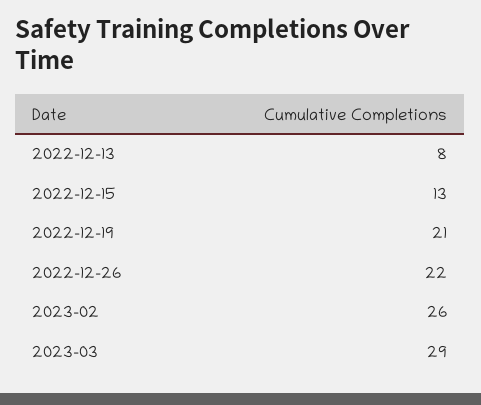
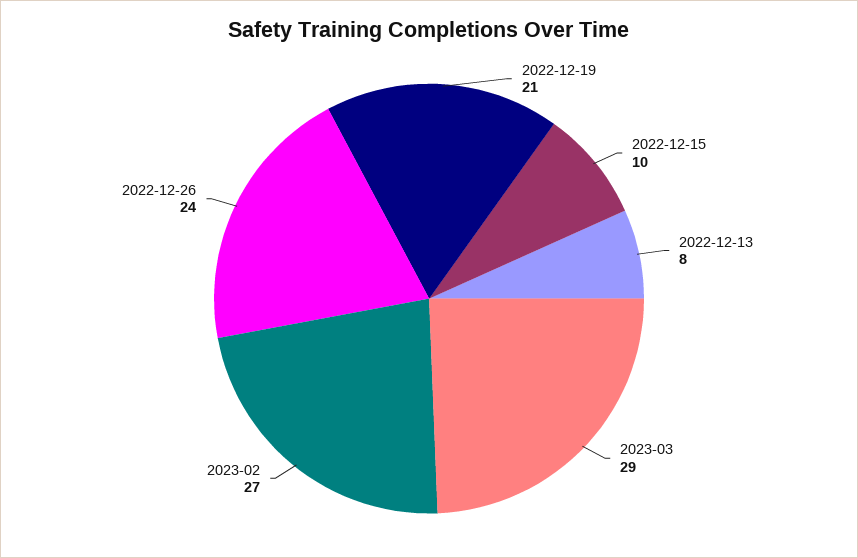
2022-12-15: 13 -> 10
2022-12-26: 22 -> 24
2023-02: 26 -> 27

